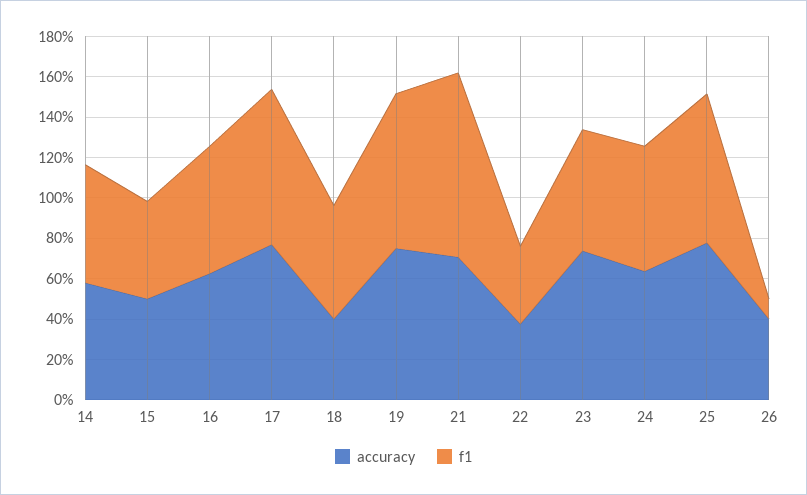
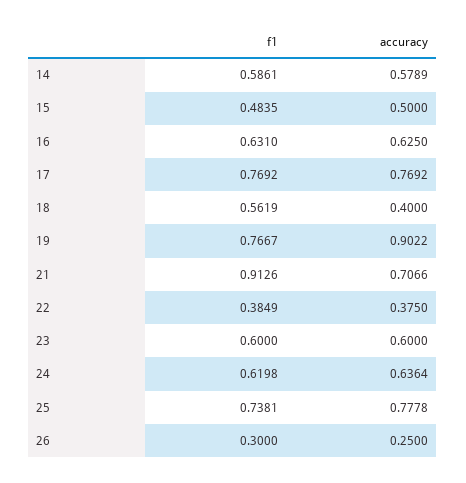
accuracy, 19: 0.75 -> 0.9022
accuracy, 23: 0.75 -> 0.6
accuracy, 26: 0.4 -> 0.25
f1, 26: 0.1 -> 0.3

